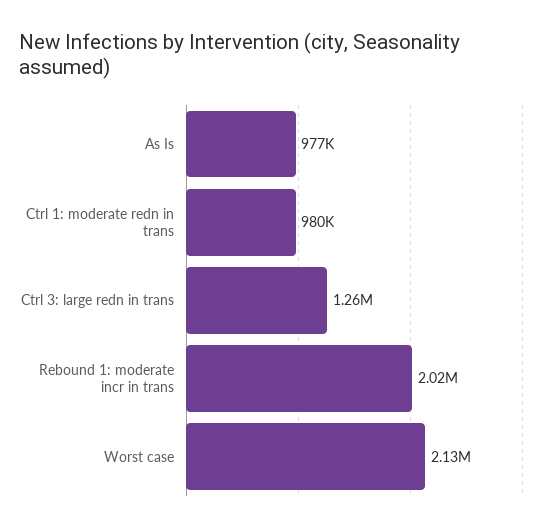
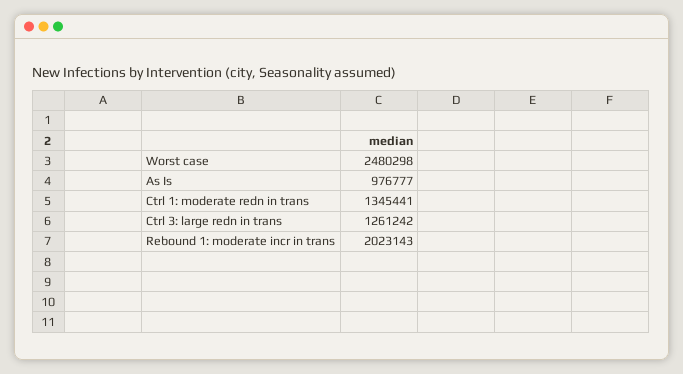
Ctrl 1: moderate redn in trans: 980000 -> 1345441
Worst case: 2130000 -> 2480298

